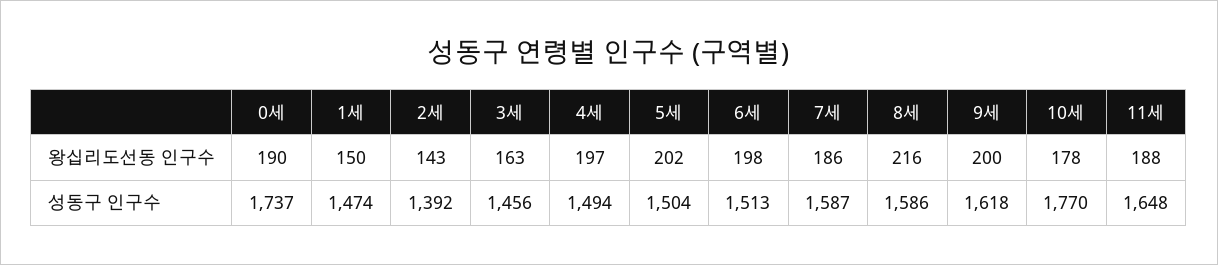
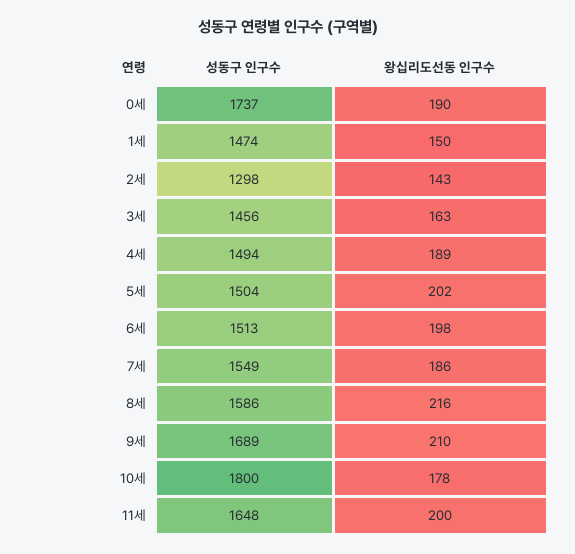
4세, 왕십리도선동 인구수: 197 -> 189
9세, 왕십리도선동 인구수: 200 -> 210
11세, 왕십리도선동 인구수: 188 -> 200
2세, 성동구 인구수: 1392 -> 1298
7세, 성동구 인구수: 1587 -> 1549
9세, 성동구 인구수: 1618 -> 1689
10세, 성동구 인구수: 1770 -> 1800

